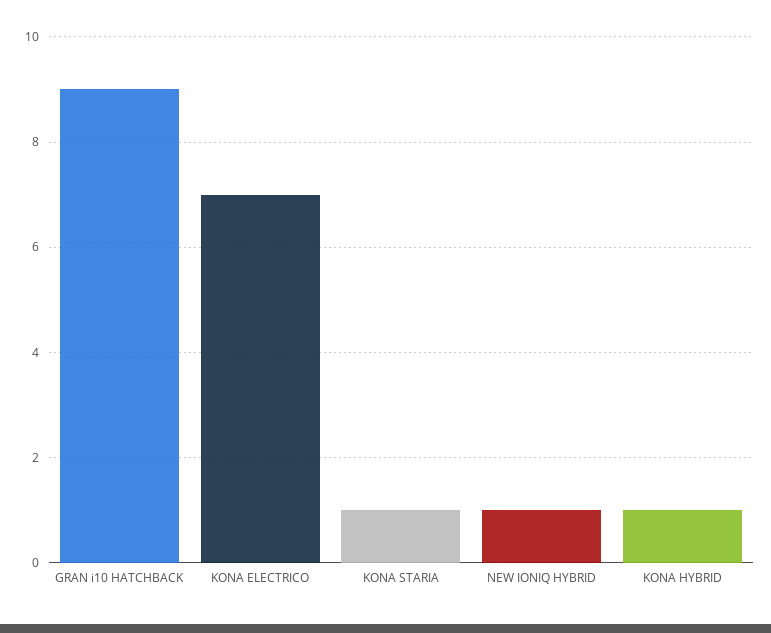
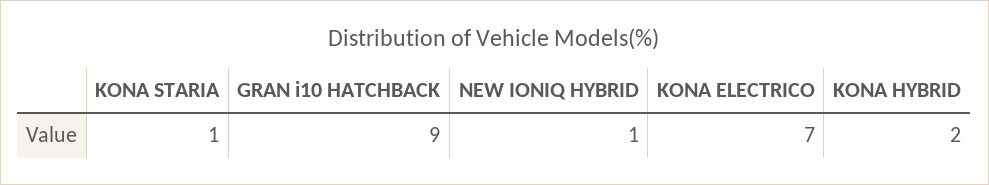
KONA HYBRID: 1 -> 2

